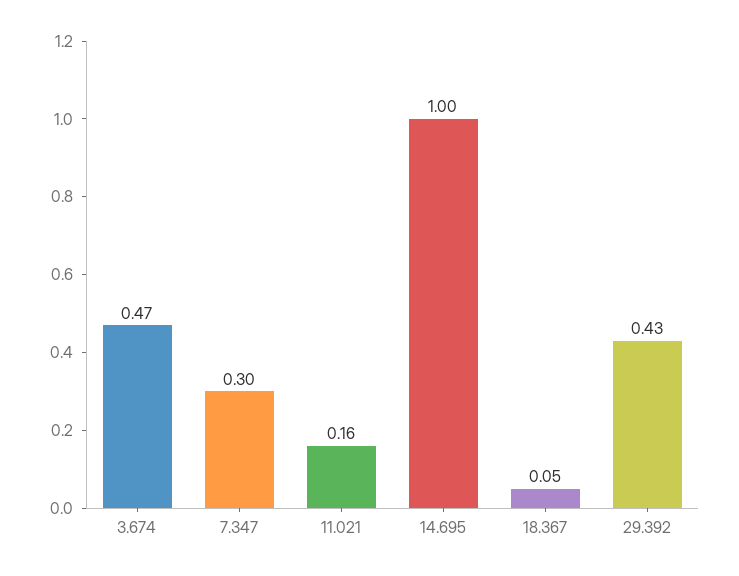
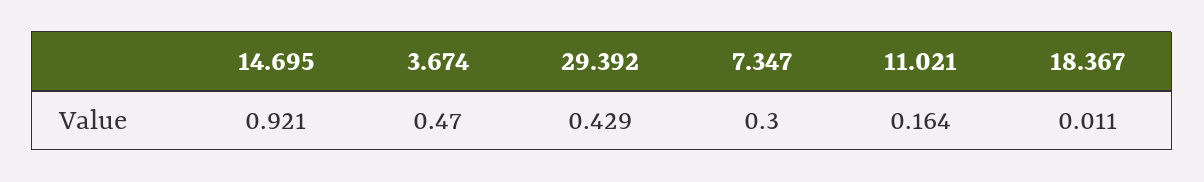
14.695: 1 -> 0.921
18.367: 0.05 -> 0.011

